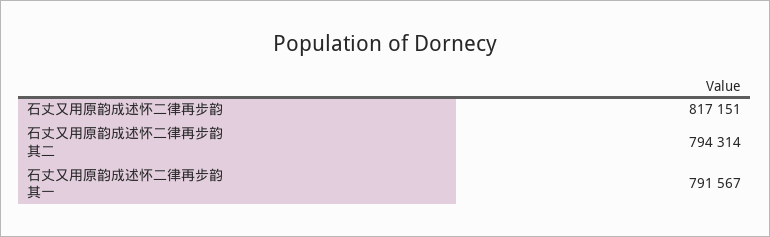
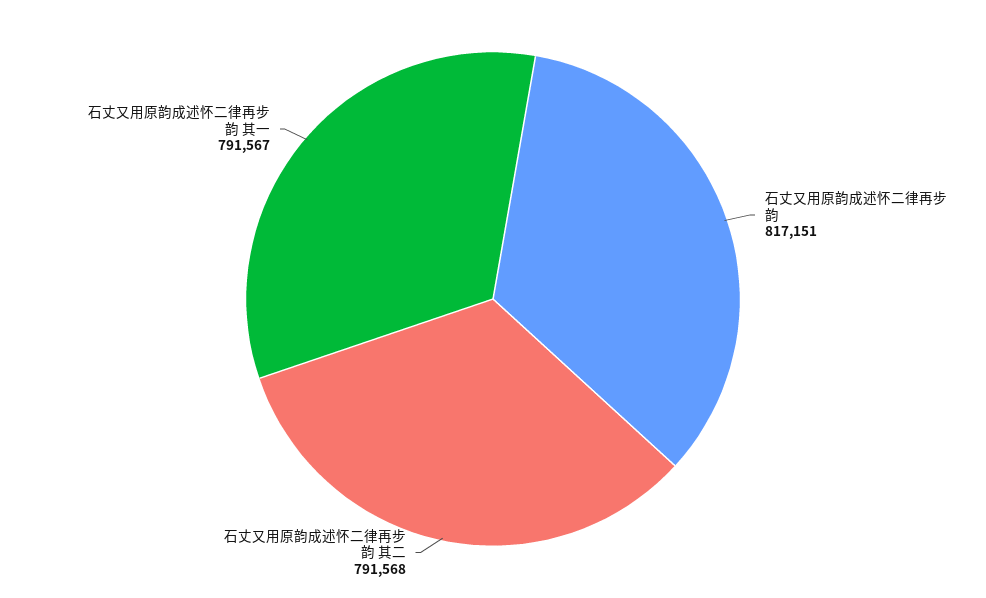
石丈又用原韵成述怀二律再步韵 其二: 794314 -> 791568

